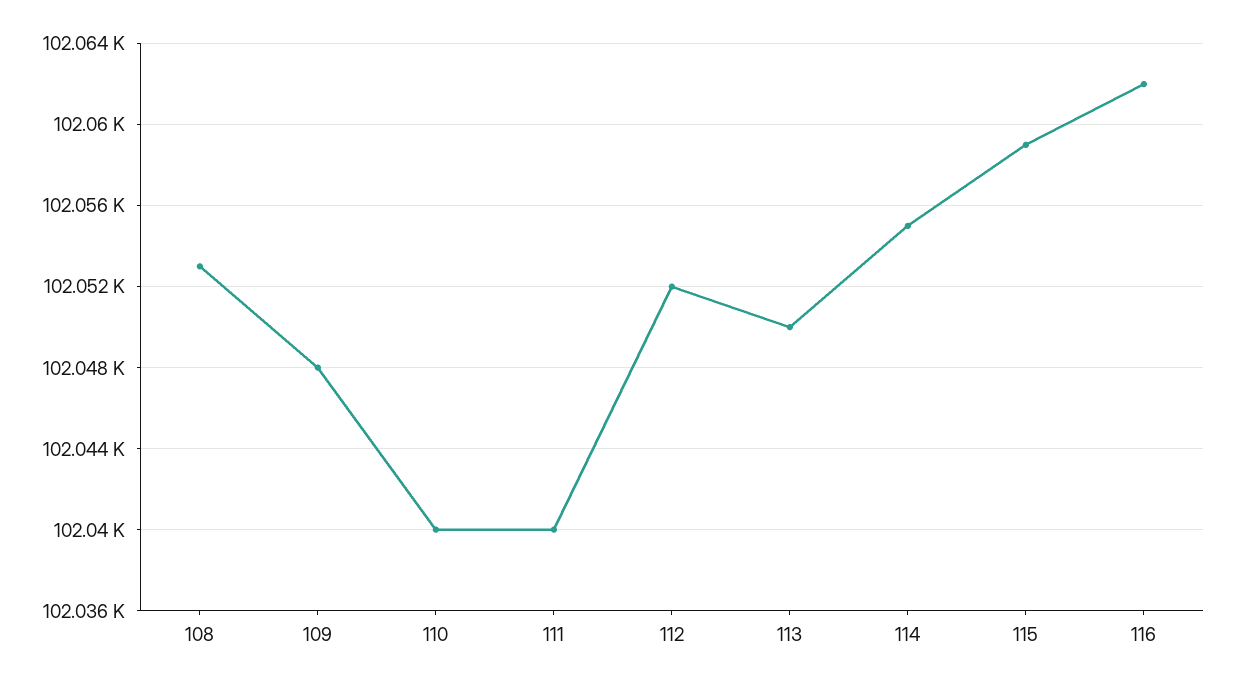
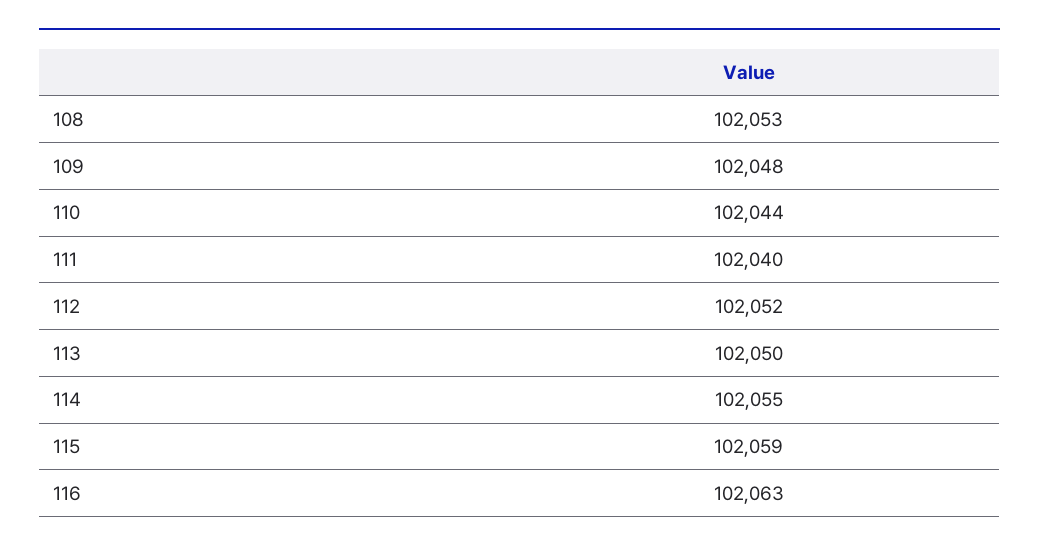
110: 102040 -> 102044
116: 102062 -> 102063

